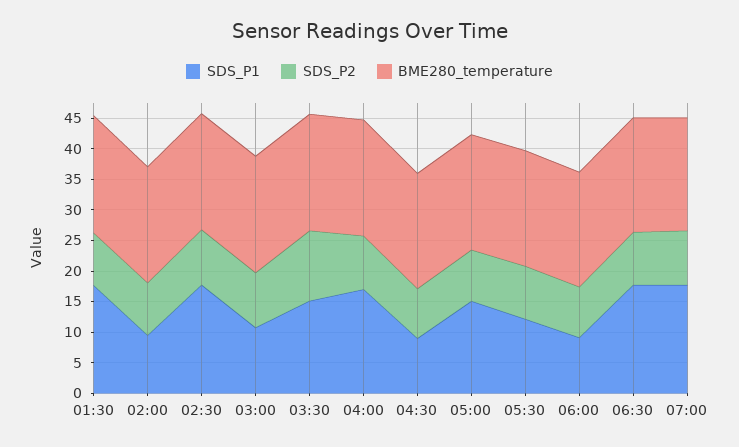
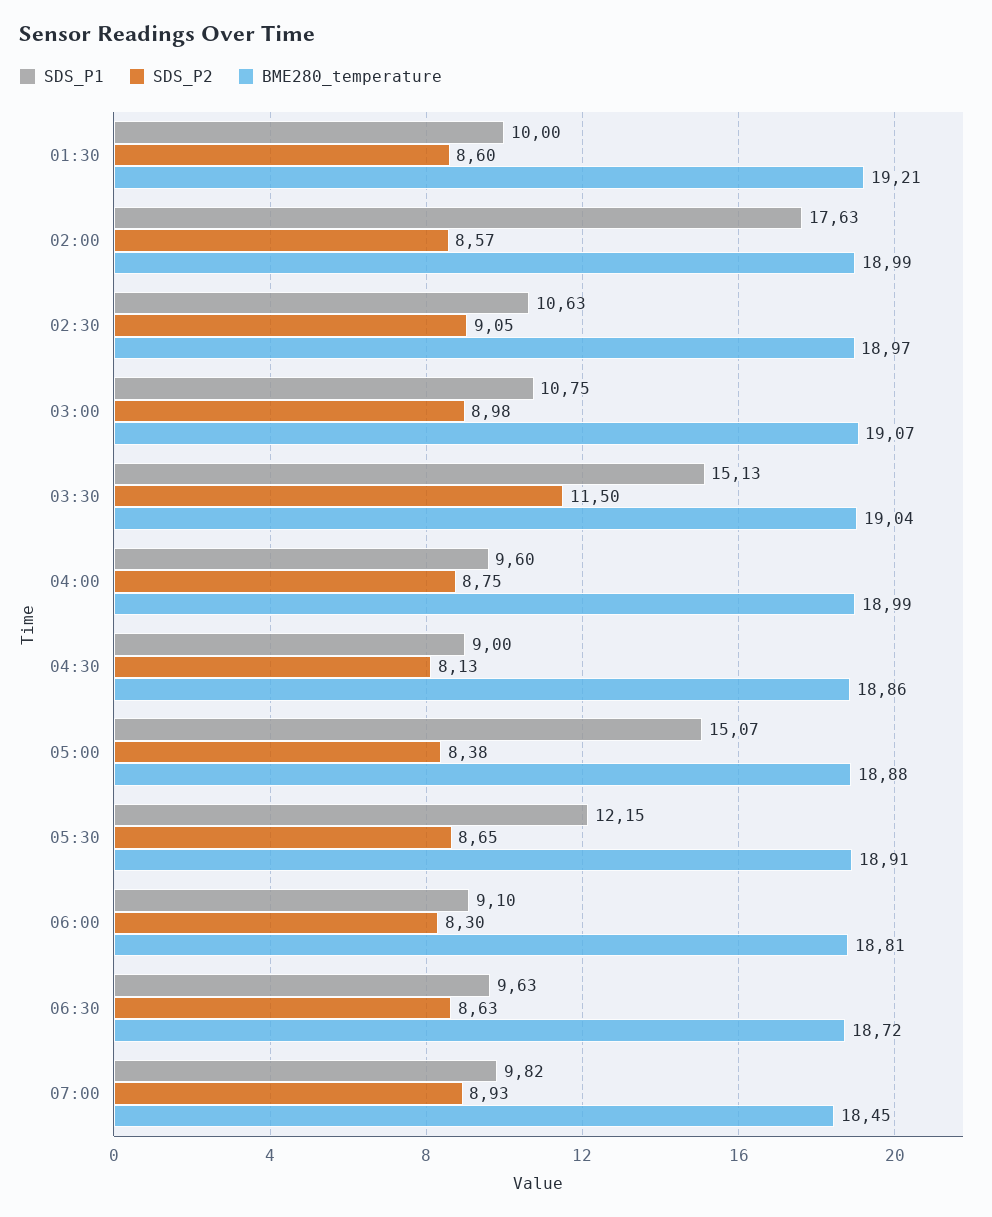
SDS_P1, 01:30: 17.5 -> 10
SDS_P1, 02:00: 10 -> 17.63
SDS_P1, 02:30: 17.5 -> 10.63
SDS_P1, 04:00: 17.5 -> 9.6
SDS_P1, 06:30: 17.5 -> 9.63
SDS_P1, 07:00: 17.5 -> 9.82

